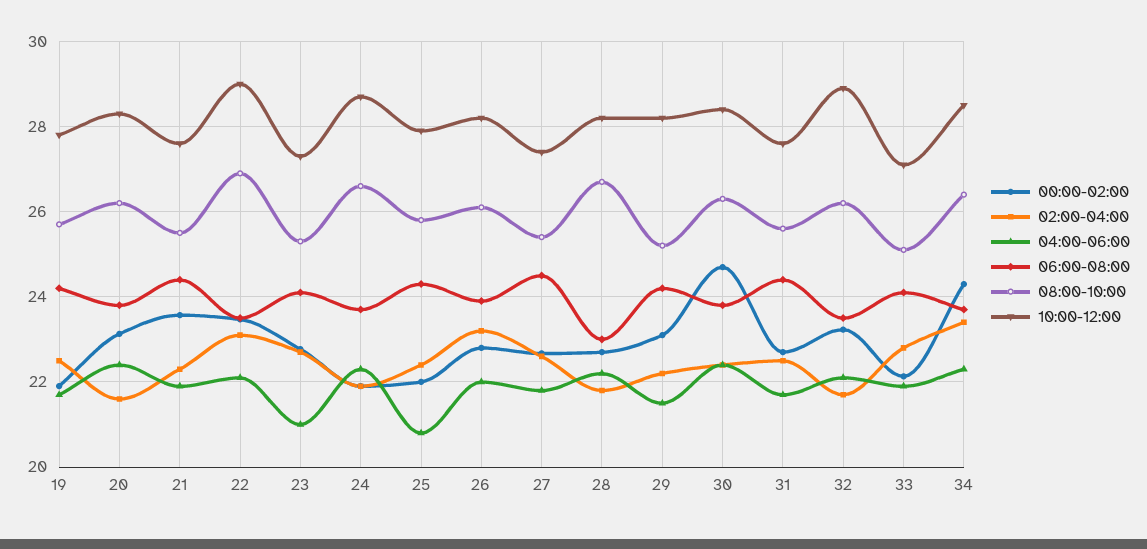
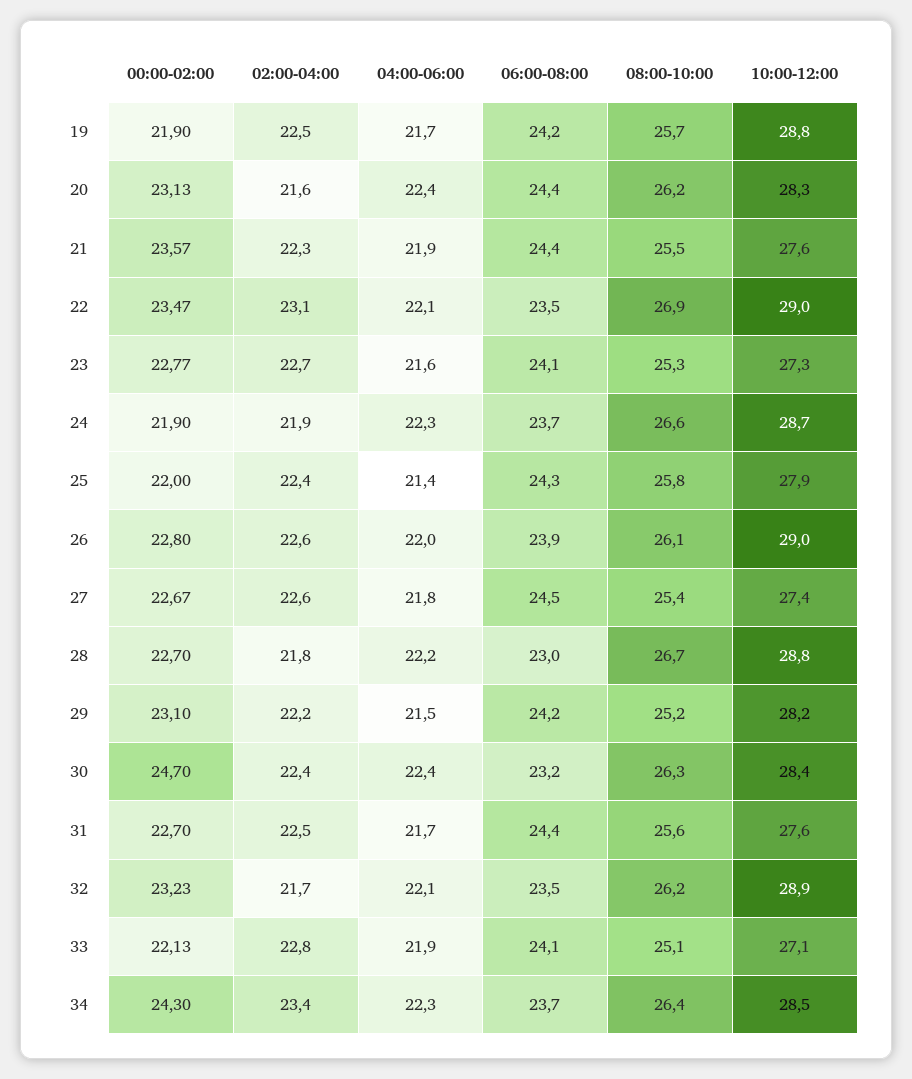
10:00-12:00, 19: 27.8 -> 28.8
06:00-08:00, 20: 23.8 -> 24.4
04:00-06:00, 23: 21 -> 21.6
04:00-06:00, 25: 20.8 -> 21.4
02:00-04:00, 26: 23.2 -> 22.6
10:00-12:00, 26: 28.2 -> 29
10:00-12:00, 28: 28.2 -> 28.8
06:00-08:00, 30: 23.8 -> 23.2

